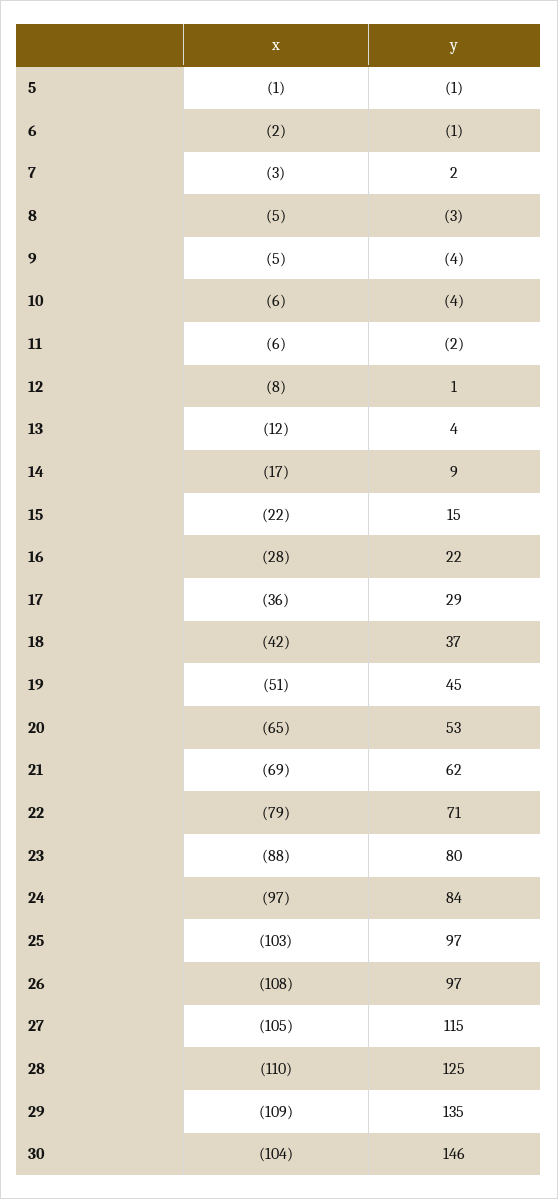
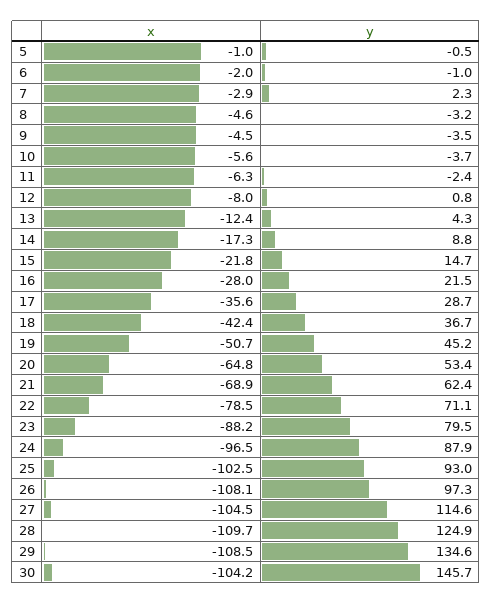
y, 24: 84 -> 87.9
y, 25: 97 -> 93

